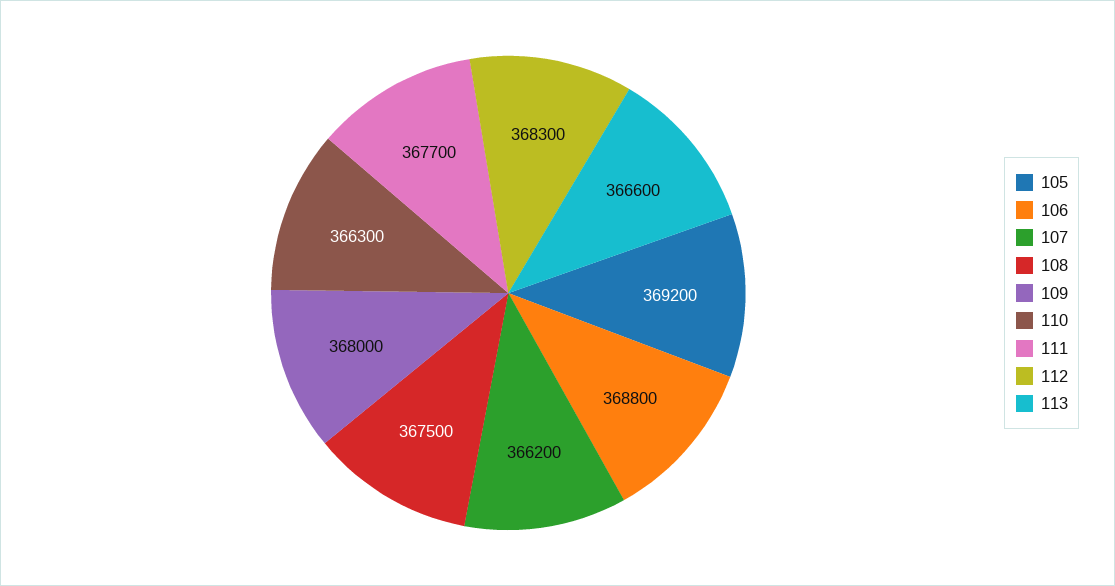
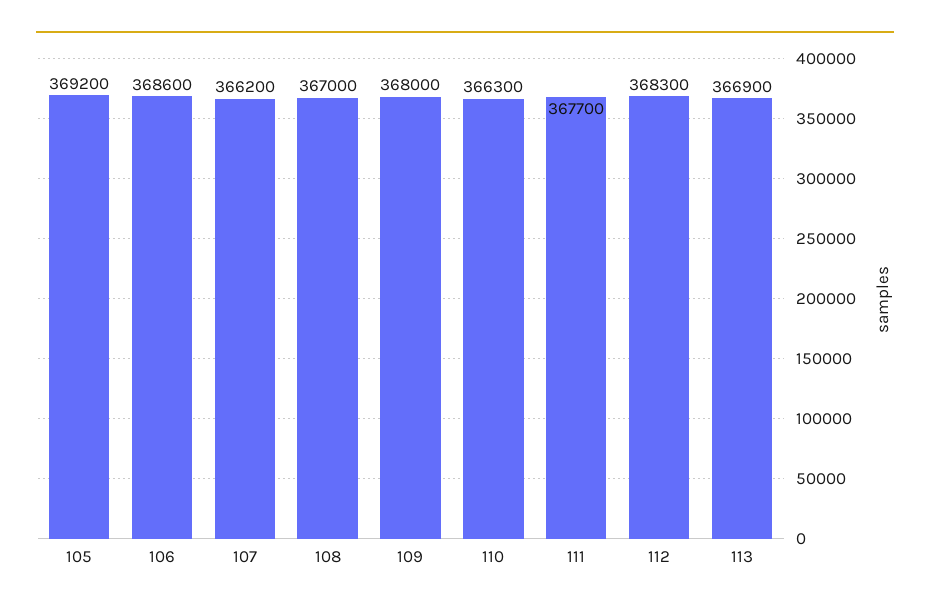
106: 368800 -> 368600
108: 367500 -> 367000
113: 366600 -> 366900

